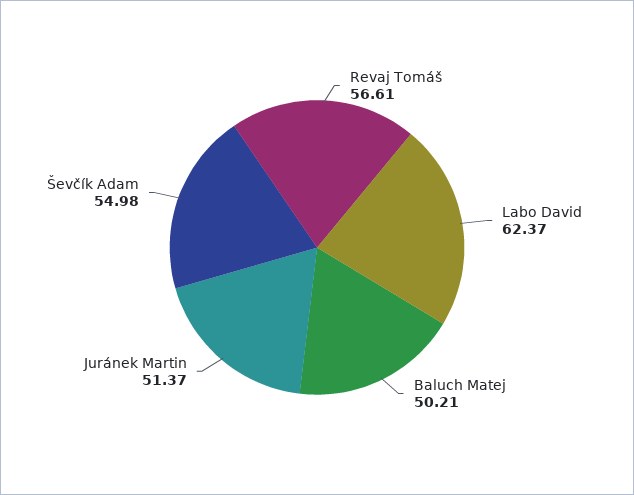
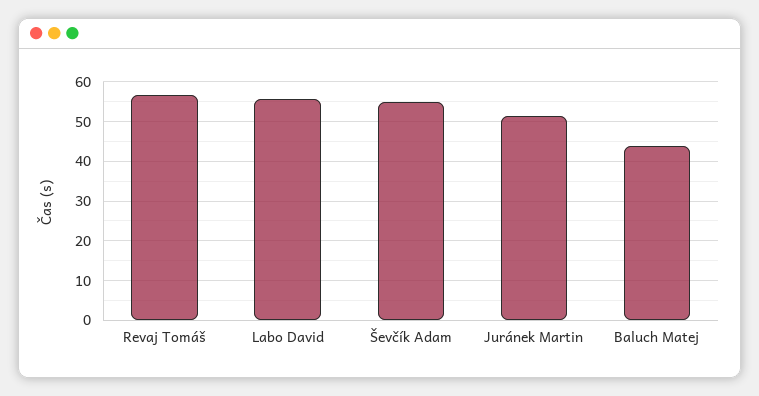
Labo David: 62.37 -> 56
Baluch Matej: 50.21 -> 44

